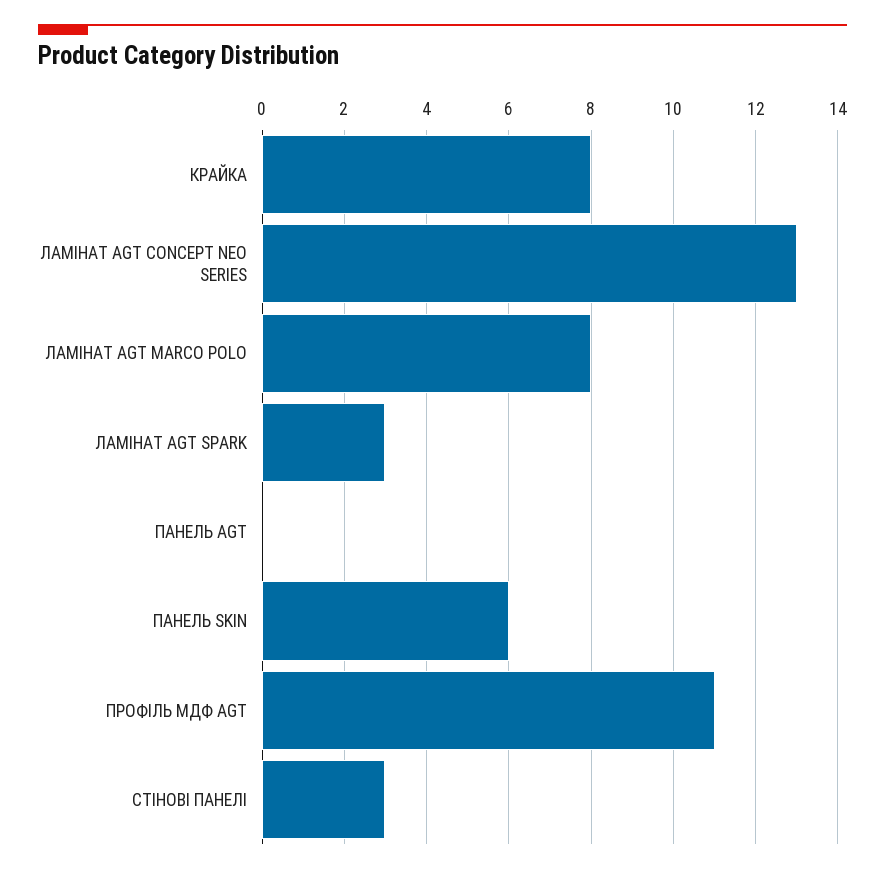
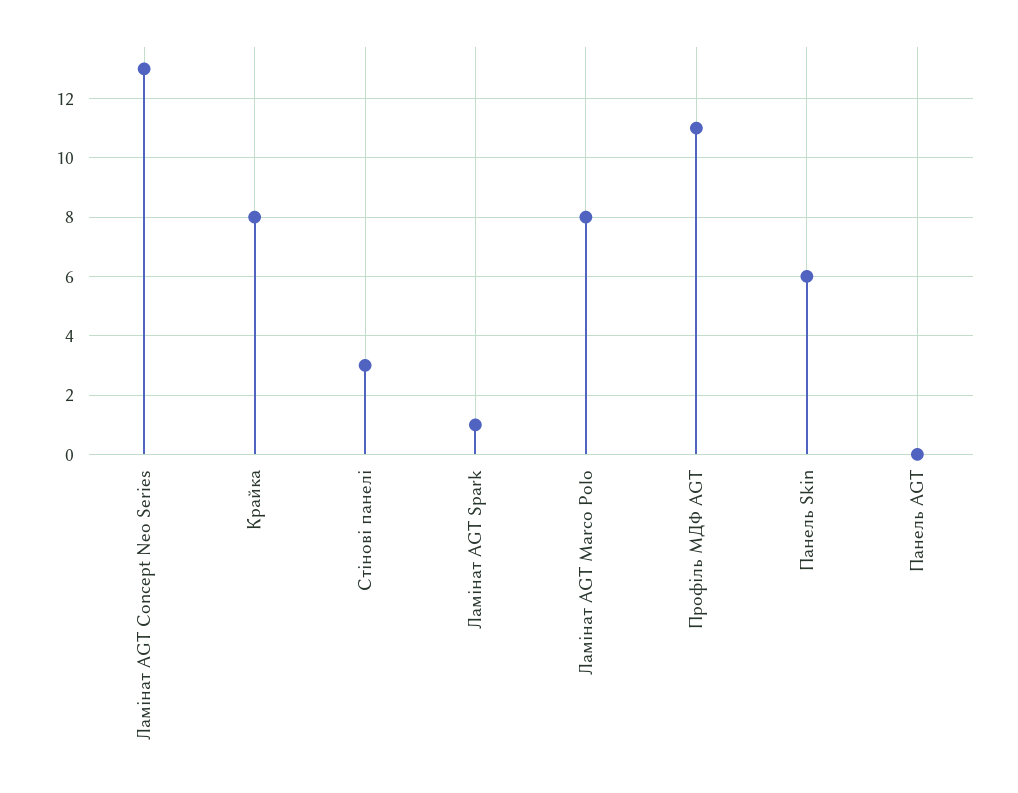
ЛАМІНАТ AGT SPARK: 3 -> 1

